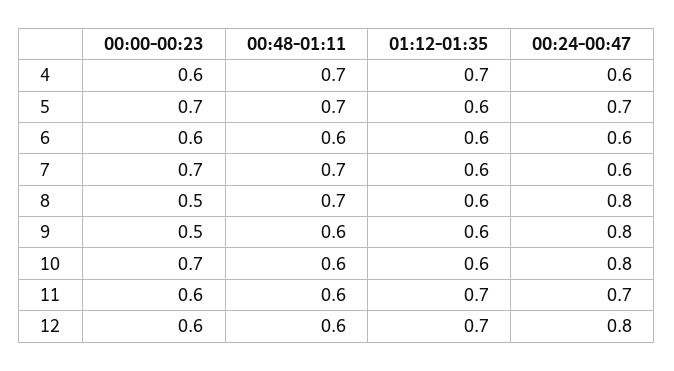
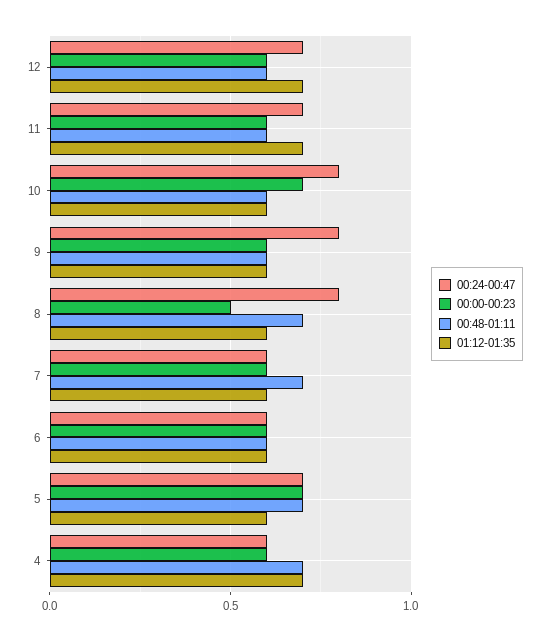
00:00-00:23, 7: 0.7 -> 0.6
00:00-00:23, 9: 0.5 -> 0.6
00:24-00:47, 12: 0.8 -> 0.7

